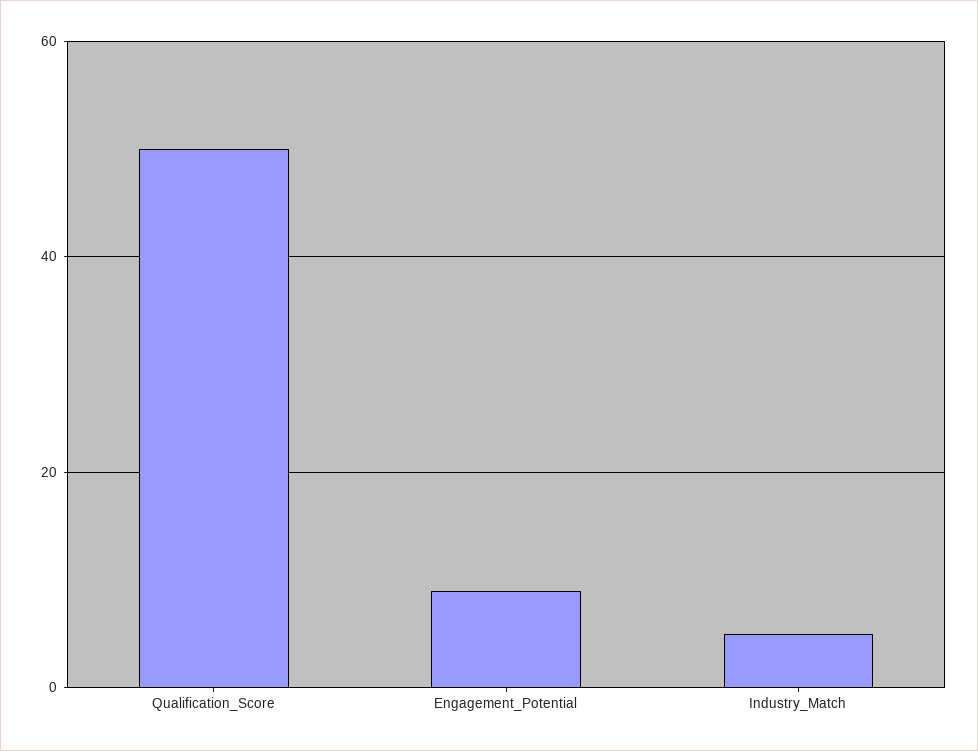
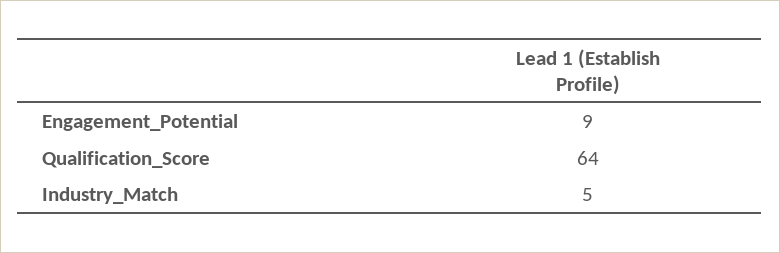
Qualification_Score: 50 -> 64

